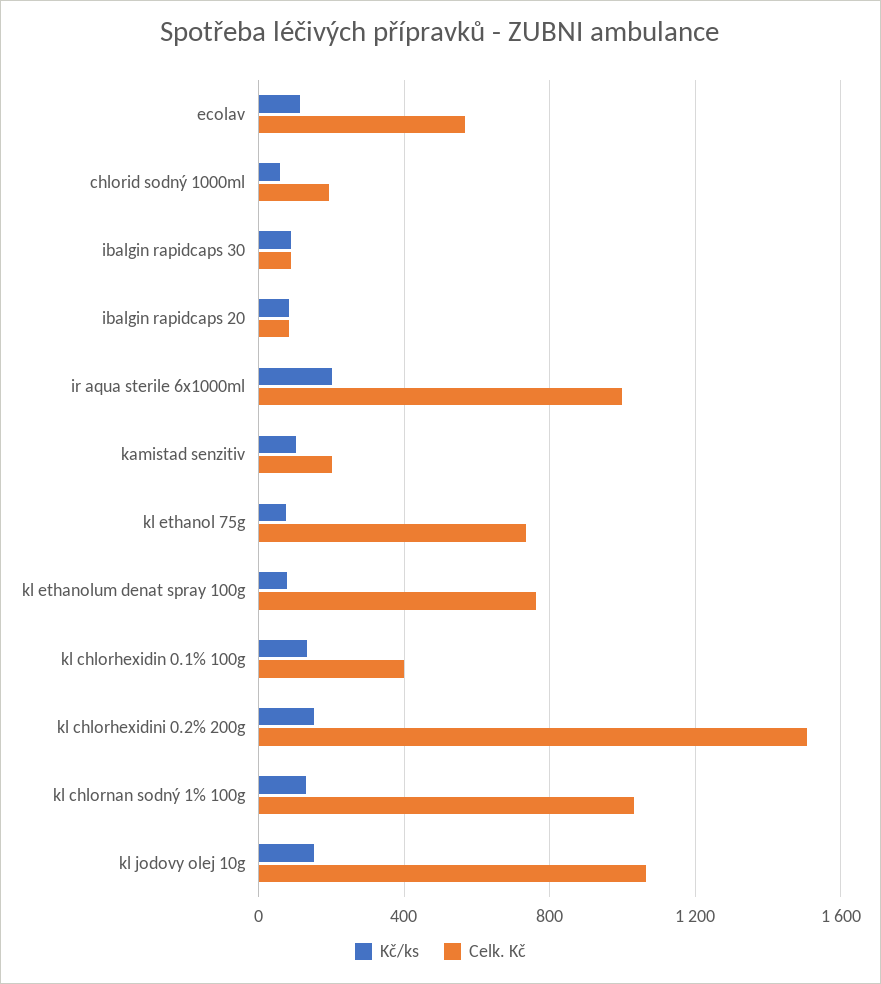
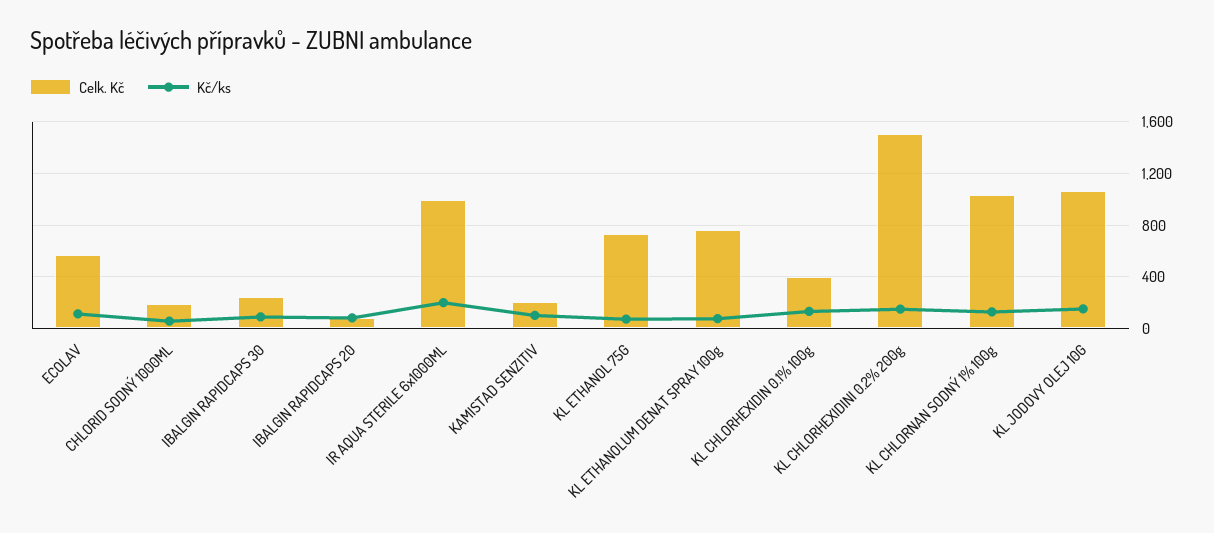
Celk. Kč, ibalgin rapidcaps 30: 100 -> 250

